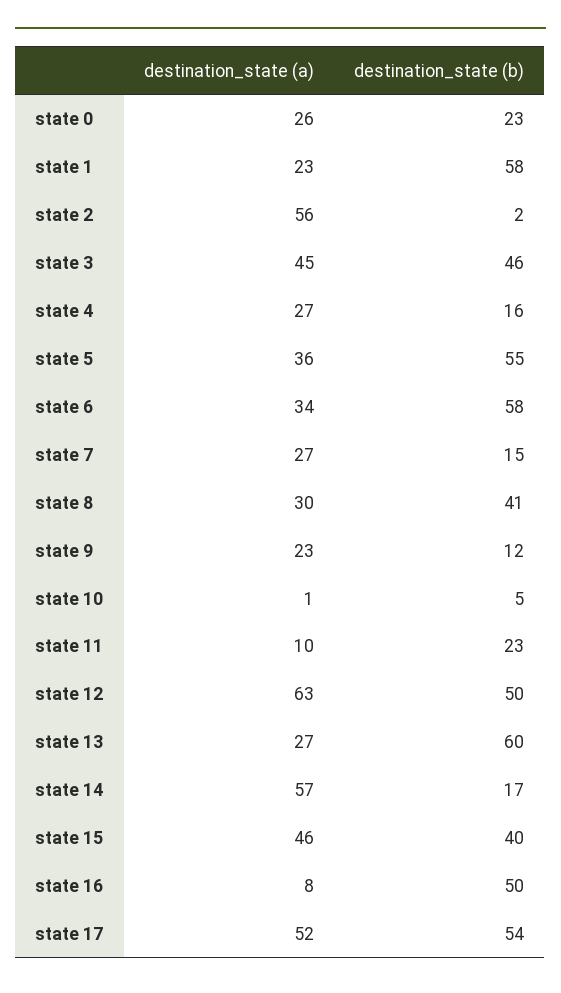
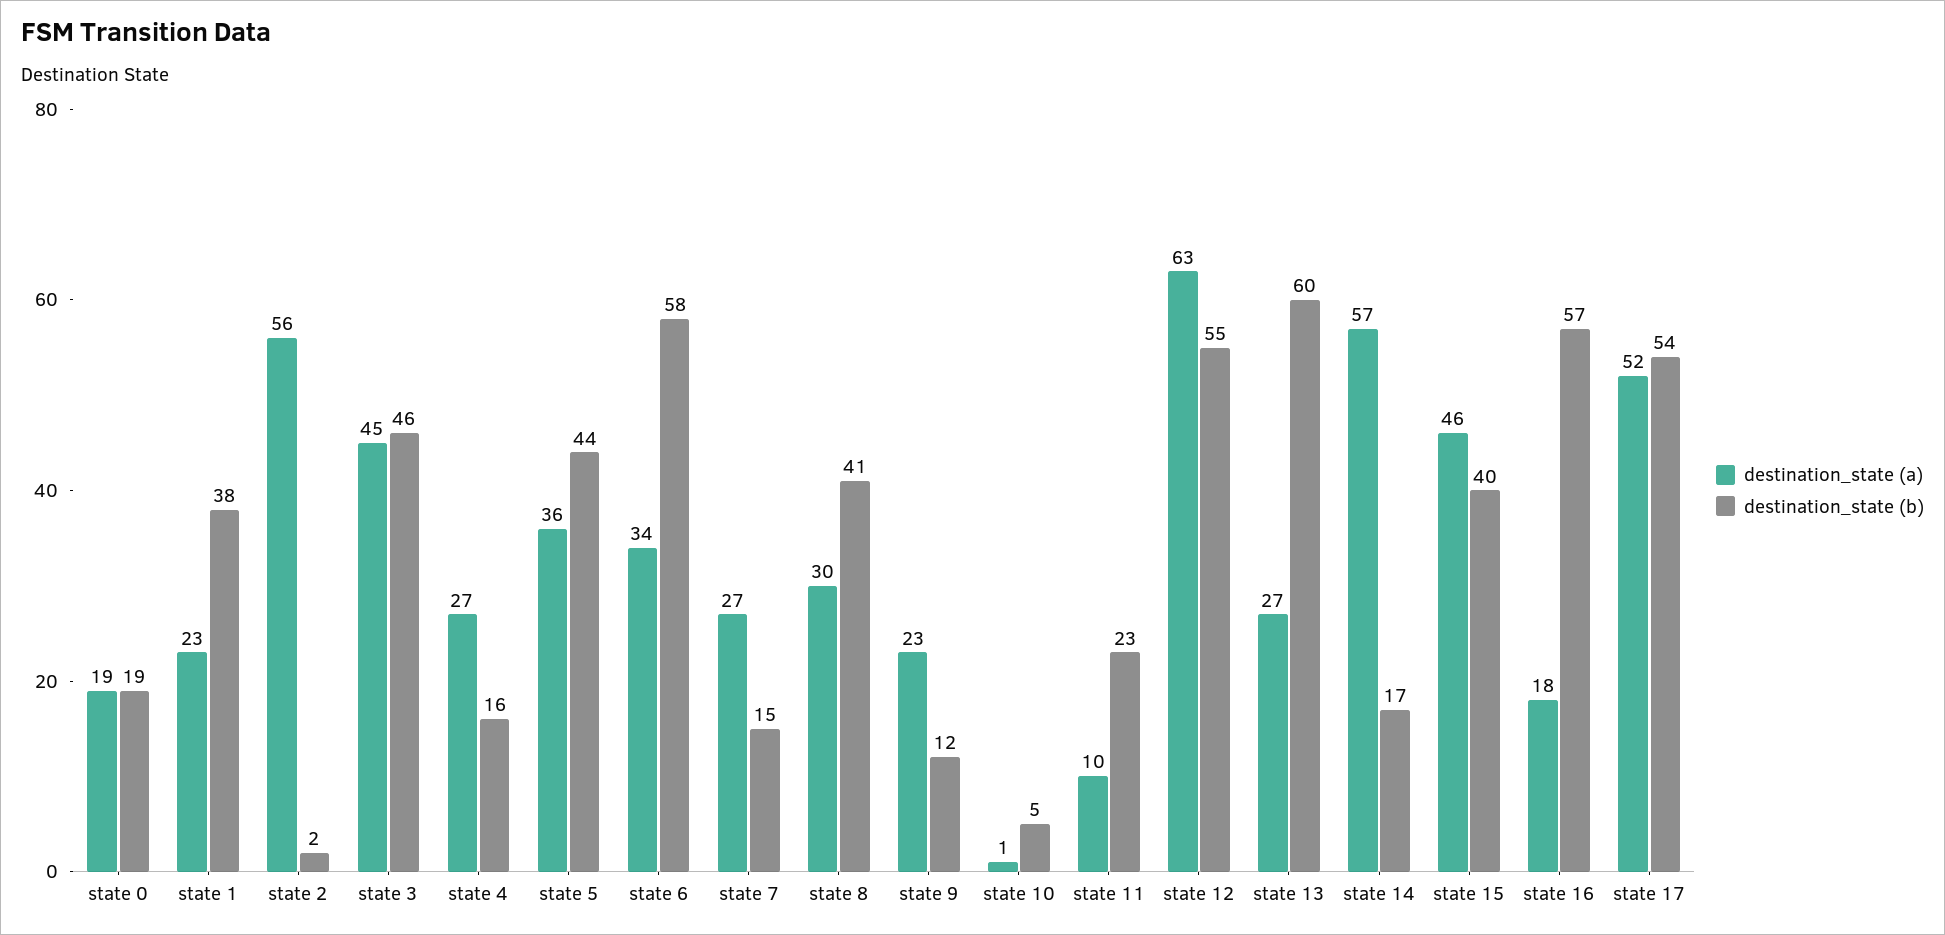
destination_state (a), state 0: 26 -> 19
destination_state (b), state 0: 23 -> 19
destination_state (b), state 1: 58 -> 38
destination_state (b), state 5: 55 -> 44
destination_state (b), state 12: 50 -> 55
destination_state (a), state 16: 8 -> 18
destination_state (b), state 16: 50 -> 57

